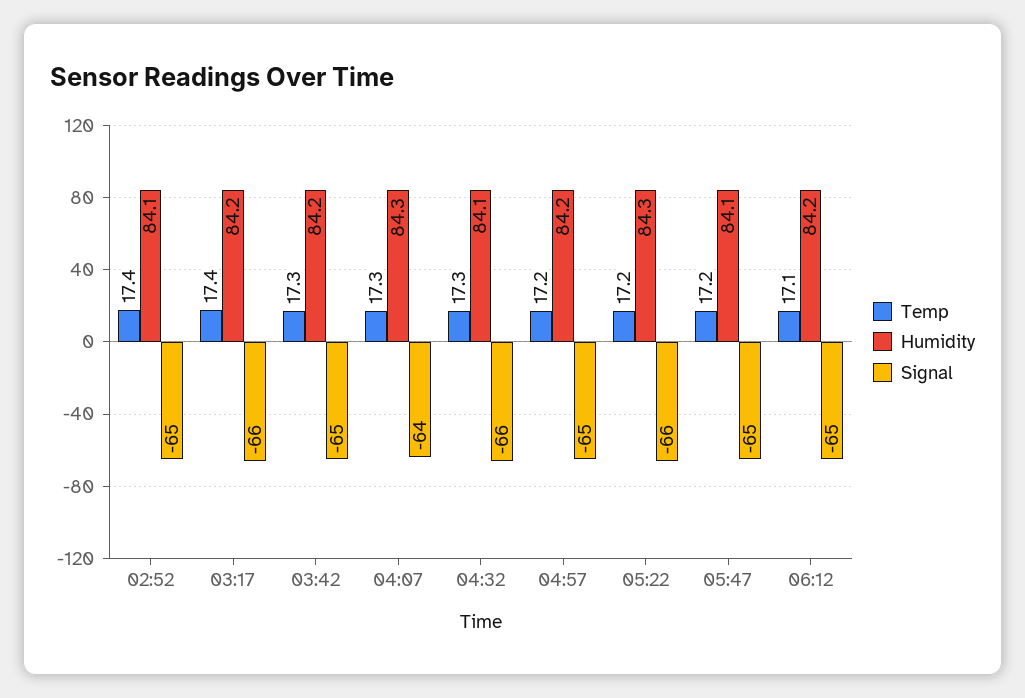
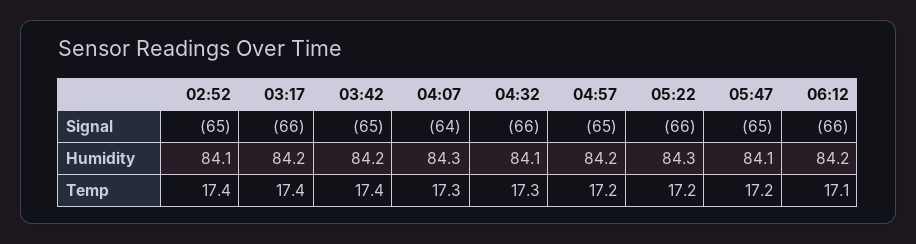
Temp, 03:42: 17.3 -> 17.4
Signal, 06:12: -65 -> -66

